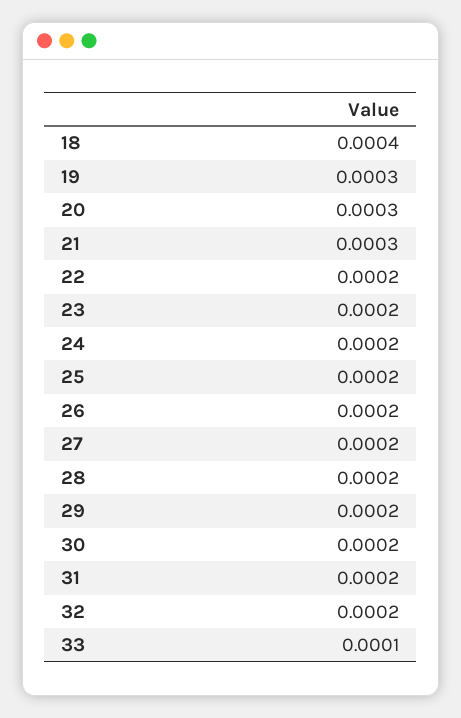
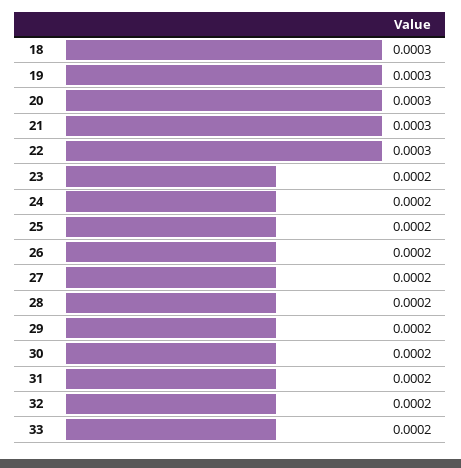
18: 0.0004 -> 0.0003
22: 0.0002 -> 0.0003
33: 0.0001 -> 0.0002

